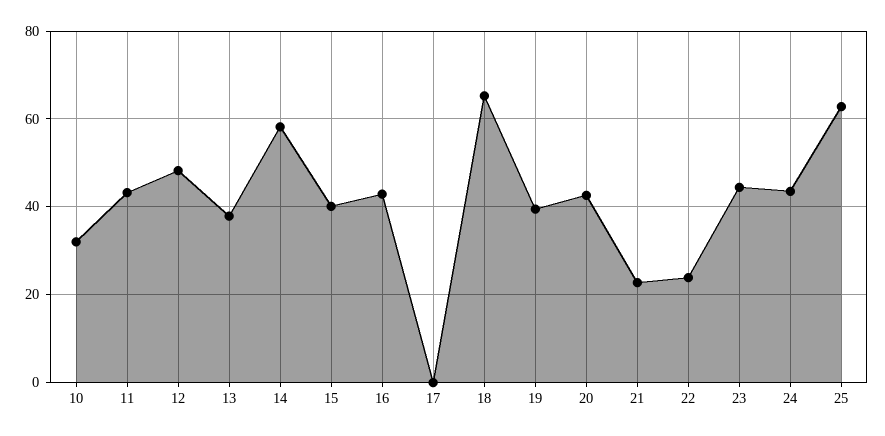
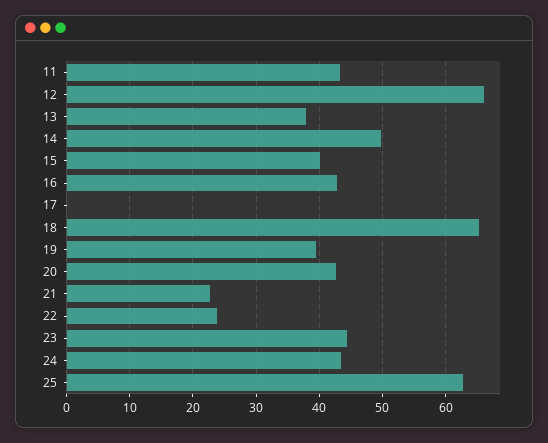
10: 32 -> none
12: 48 -> 66
14: 58 -> 50

